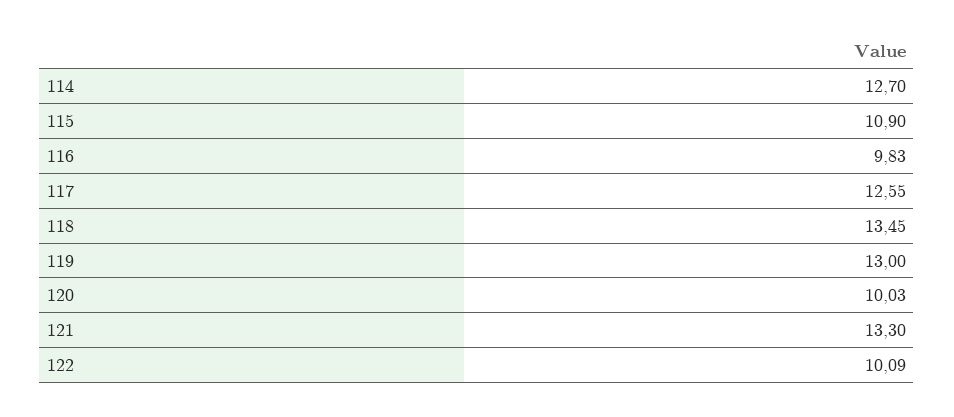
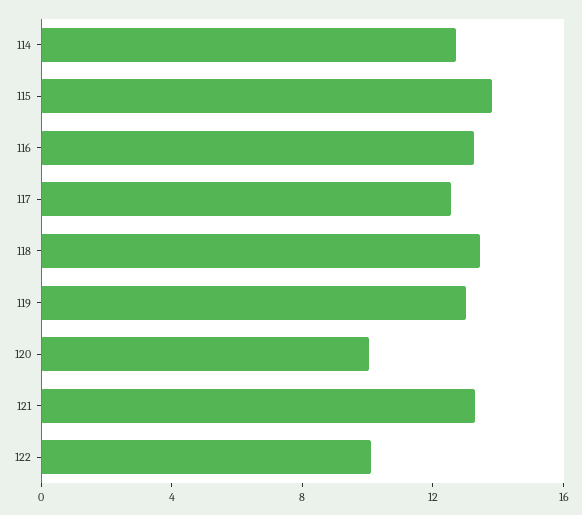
115: 10.9 -> 14
116: 9.83 -> 13

